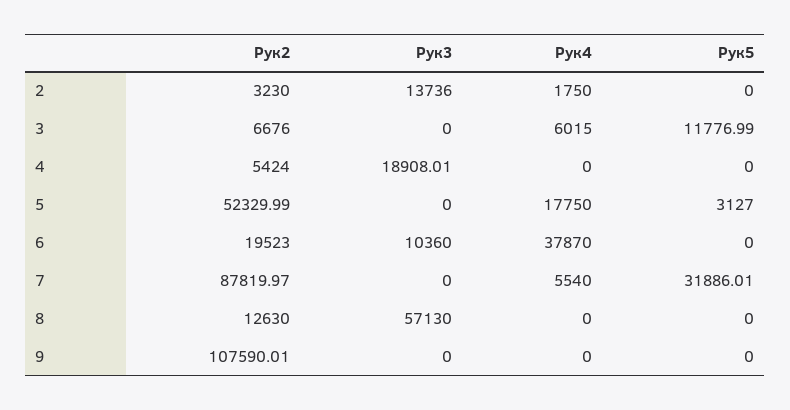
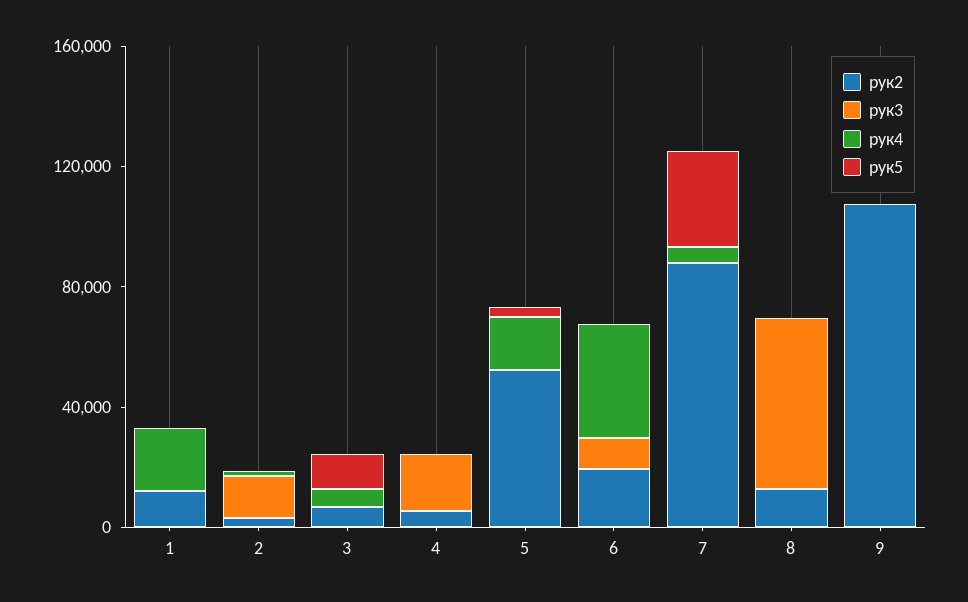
Рук2, 1: none -> 10000
Рук3, 1: none -> 0
Рук4, 1: none -> 20000
Рук5, 1: none -> 0

